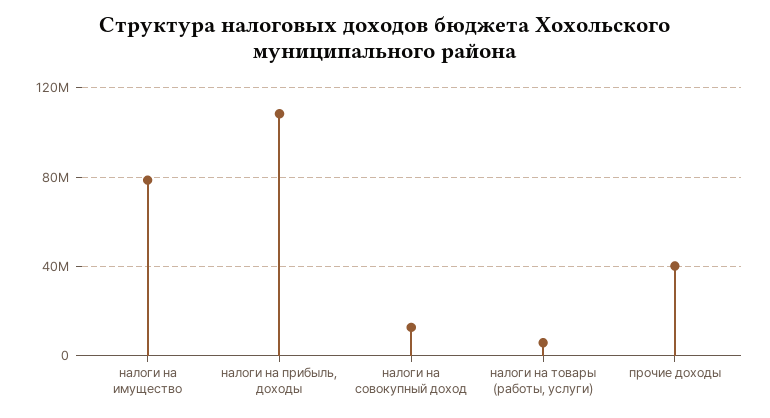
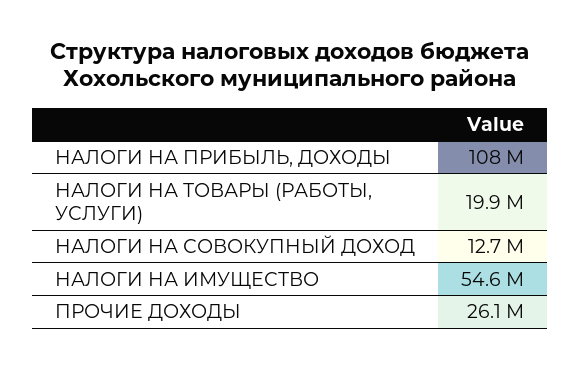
налоги на имущество: 80000000 -> 54600000
налоги на товары (работы, услуги): 5000000 -> 19900000
прочие доходы: 40000000 -> 26100000

